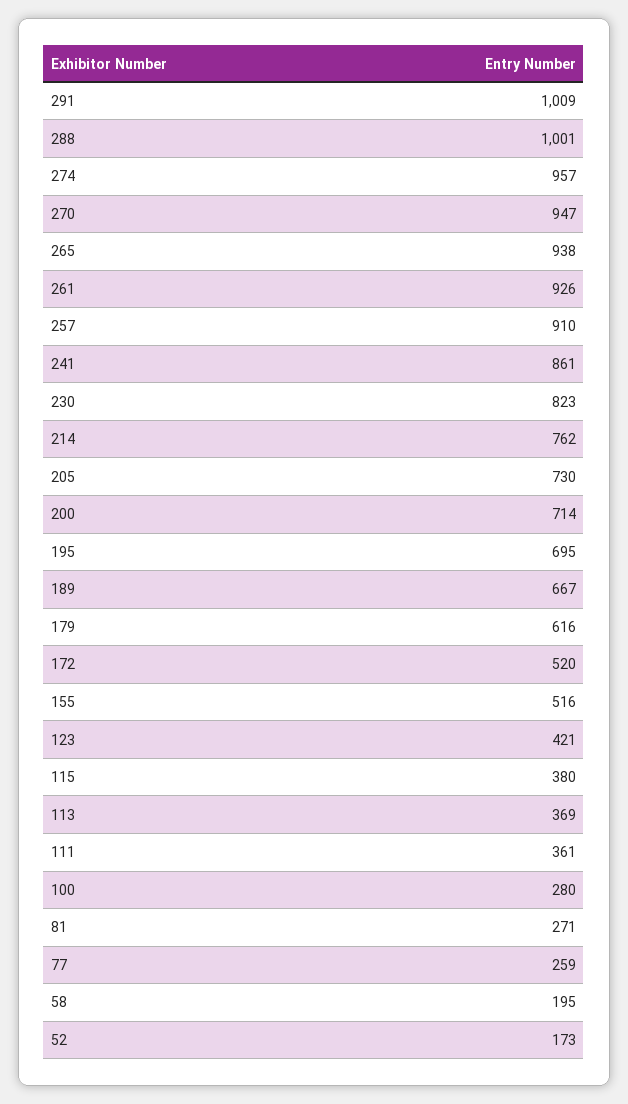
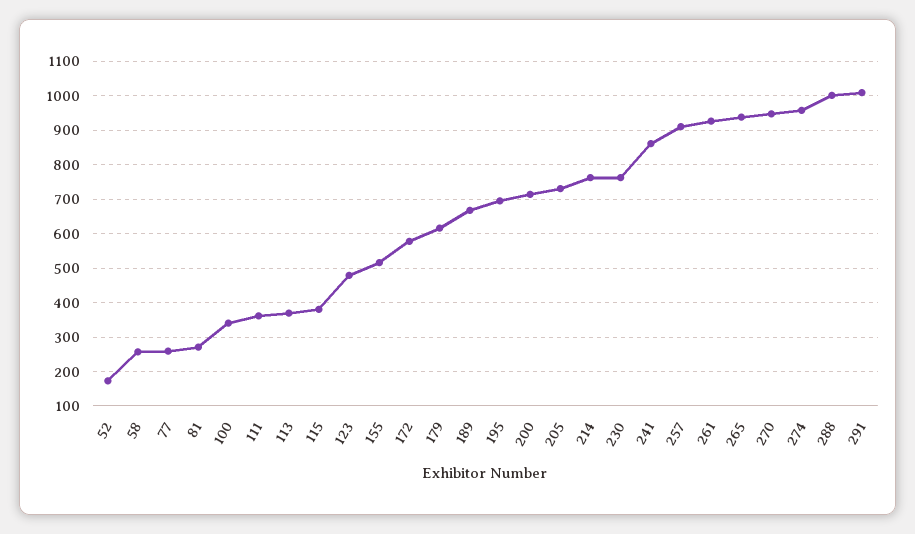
230: 823 -> 760
172: 520 -> 580
123: 421 -> 480
100: 280 -> 340
58: 195 -> 260

